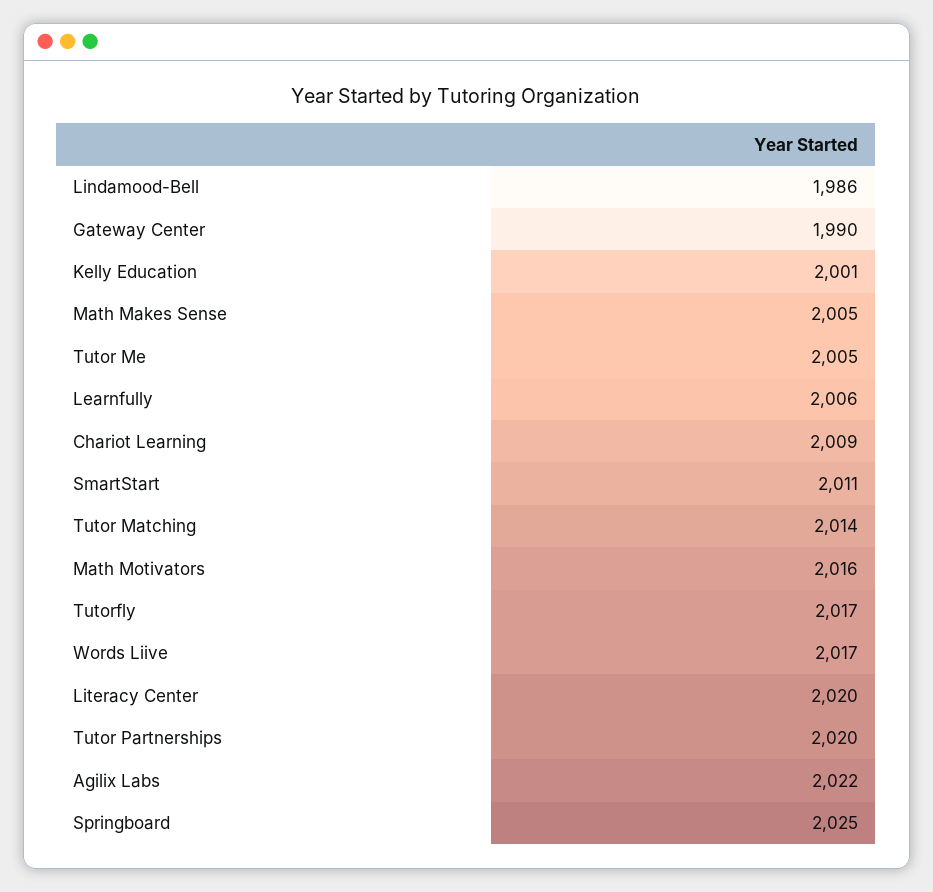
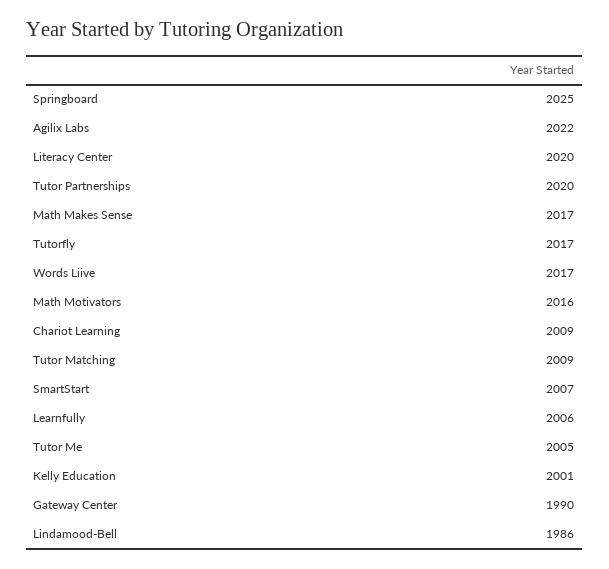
Math Makes Sense: 2005 -> 2017
SmartStart: 2011 -> 2007
Tutor Matching: 2014 -> 2009

